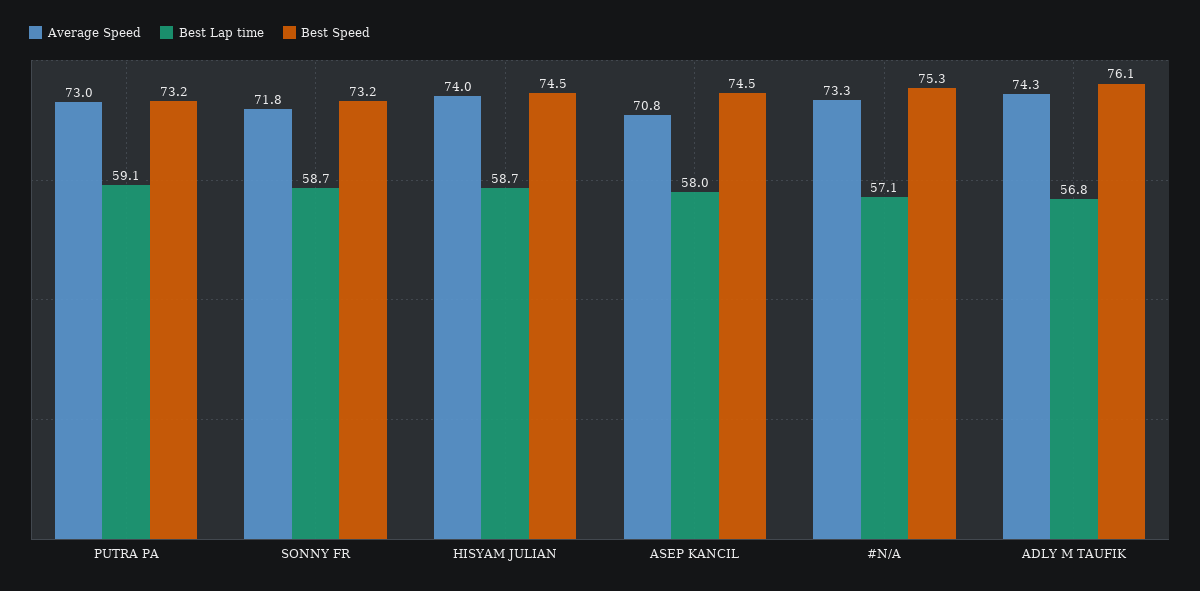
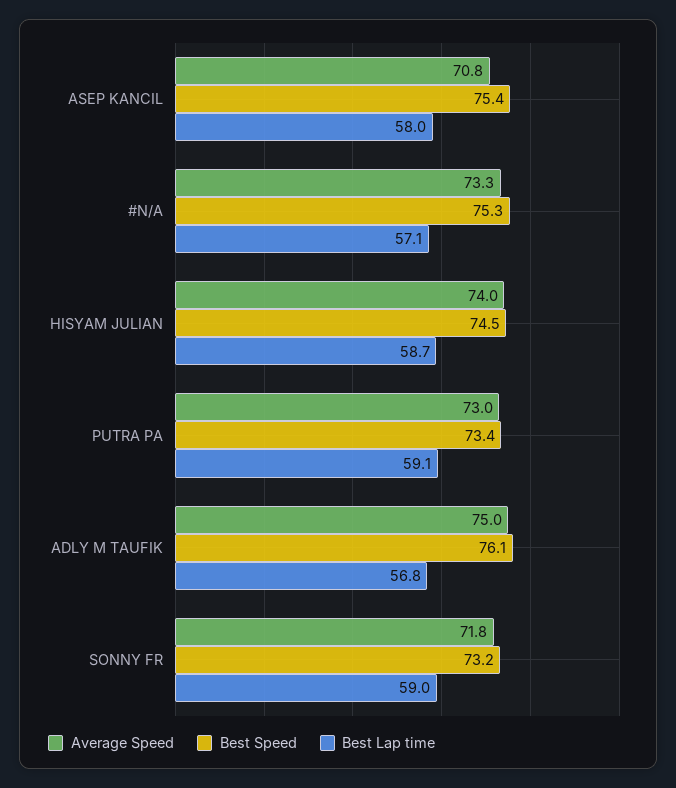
Best Speed, PUTRA PA: 73.2 -> 73.4
Best Lap time, SONNY FR: 58.7 -> 59
Best Speed, ASEP KANCIL: 74.5 -> 75.4
Average Speed, ADLY M TAUFIK: 74.3 -> 75

